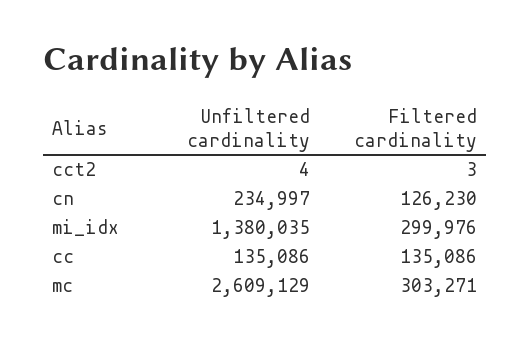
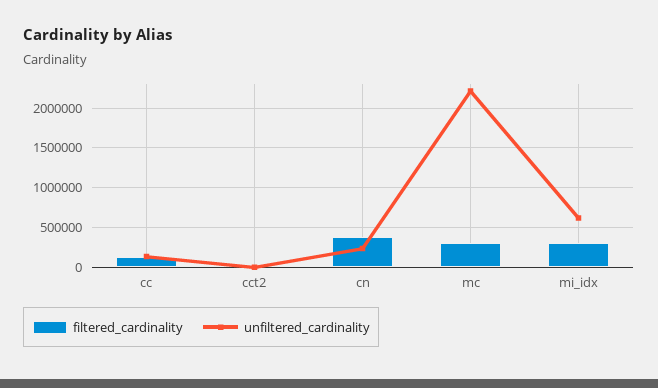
Filtered cardinality, cn: 126230 -> 400000
Unfiltered cardinality, mi_idx: 1380035 -> 600000
Unfiltered cardinality, mc: 2609129 -> 2200000

